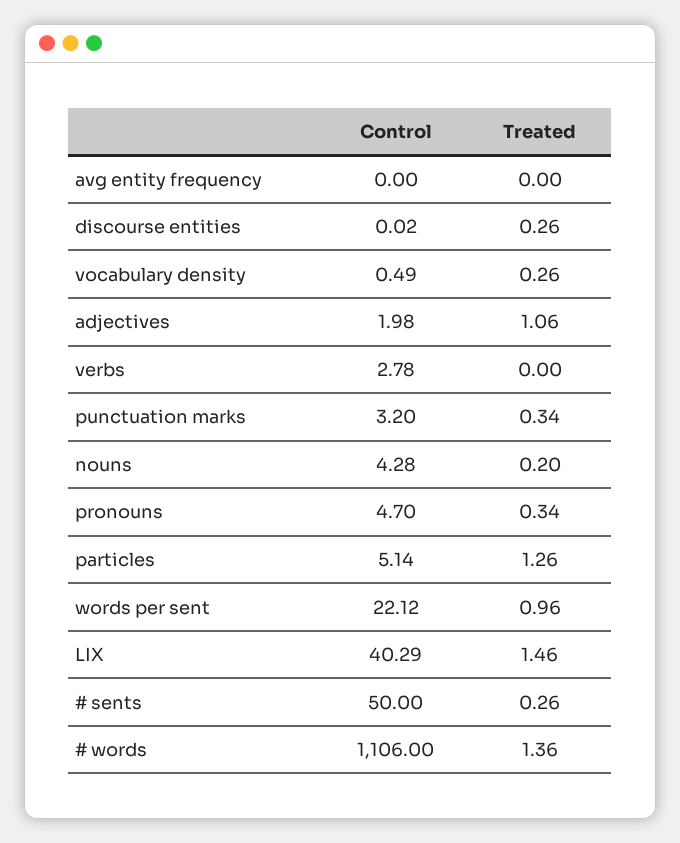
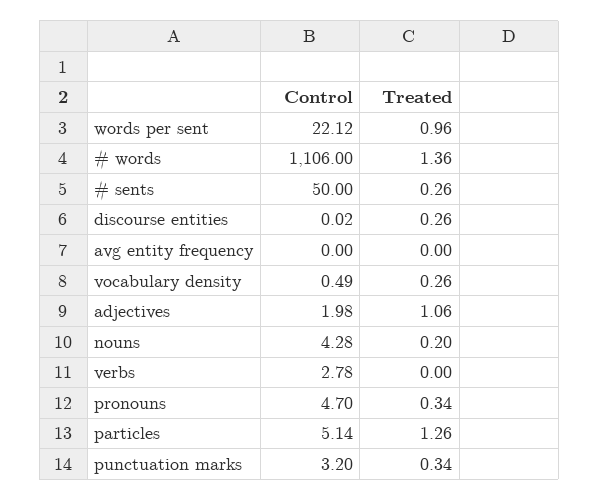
Control, LIX: 40.29 -> none
Treated, LIX: 1.46 -> none

